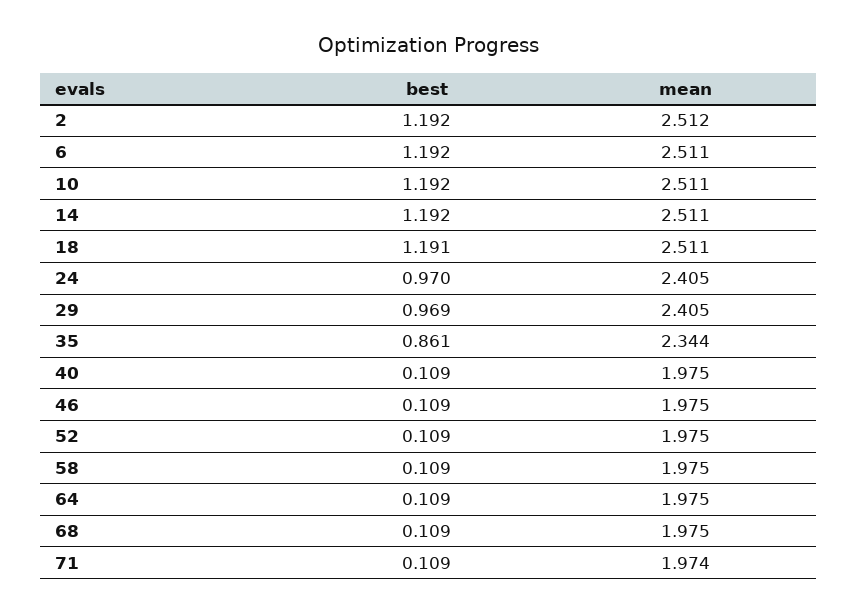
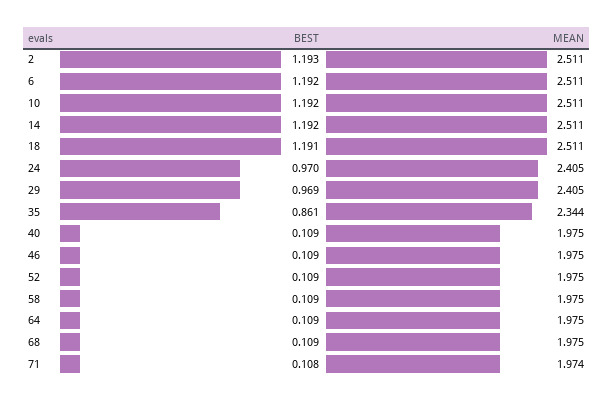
best, 2: 1.192 -> 1.193
mean, 2: 2.512 -> 2.511
best, 71: 0.109 -> 0.108

